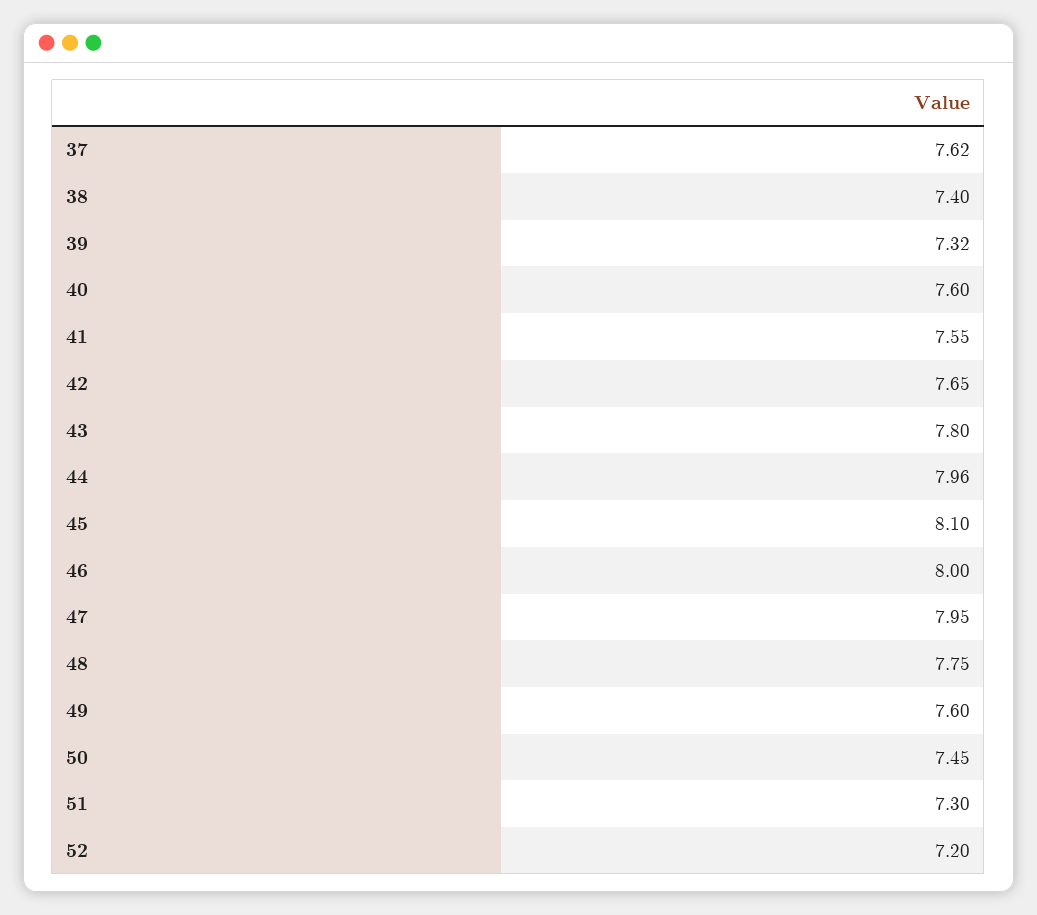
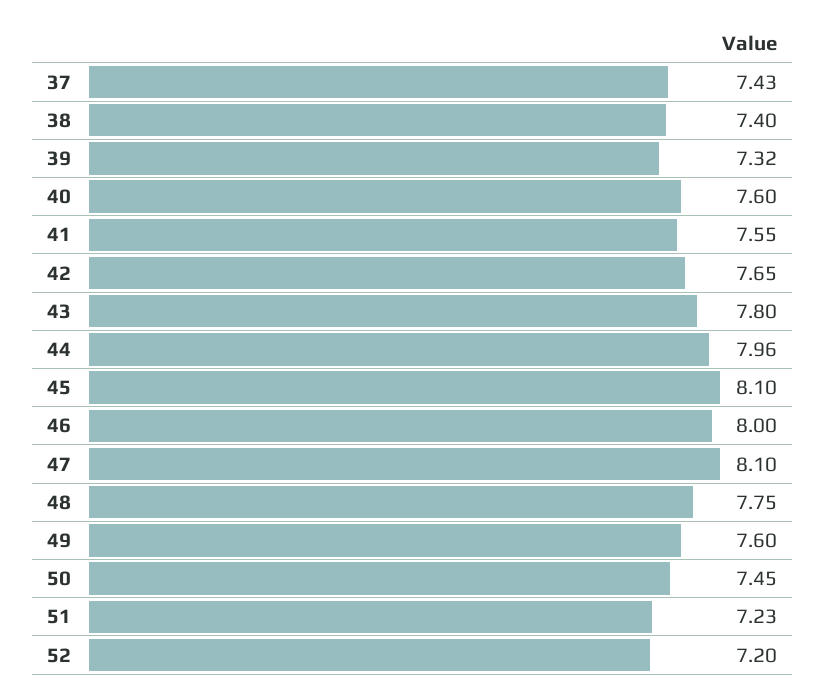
37: 7.62 -> 7.43
47: 7.95 -> 8.1
51: 7.3 -> 7.23

